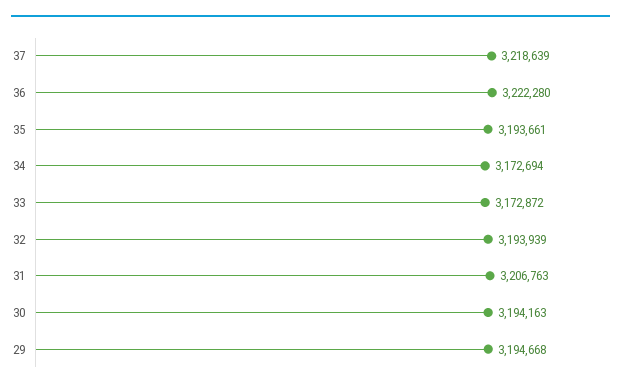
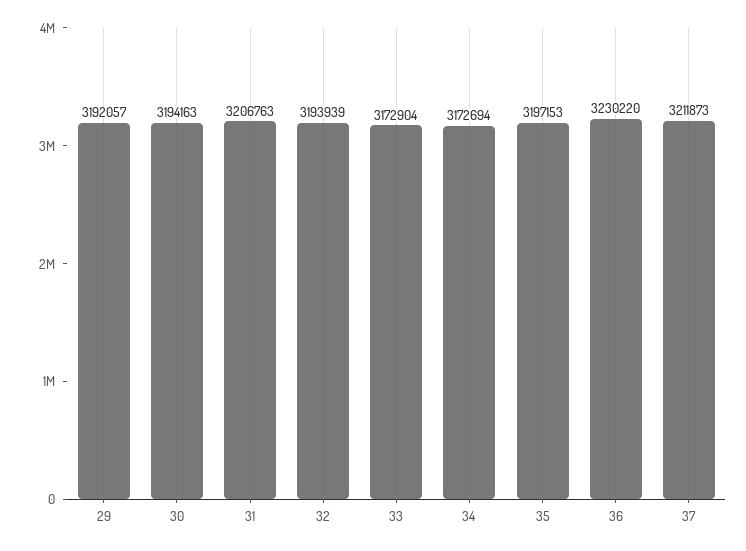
37: 3218639 -> 3211873
36: 3222280 -> 3230220
35: 3193661 -> 3197153
33: 3172872 -> 3172904
29: 3194668 -> 3192057

